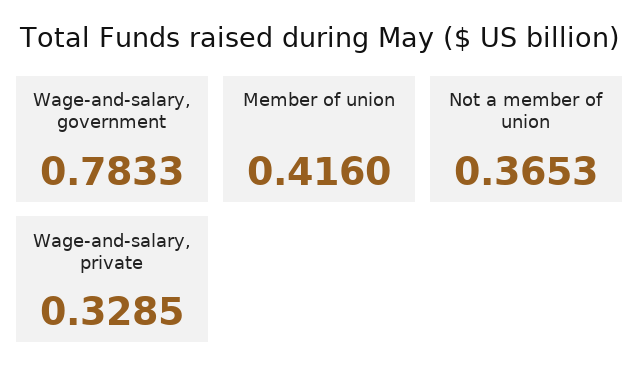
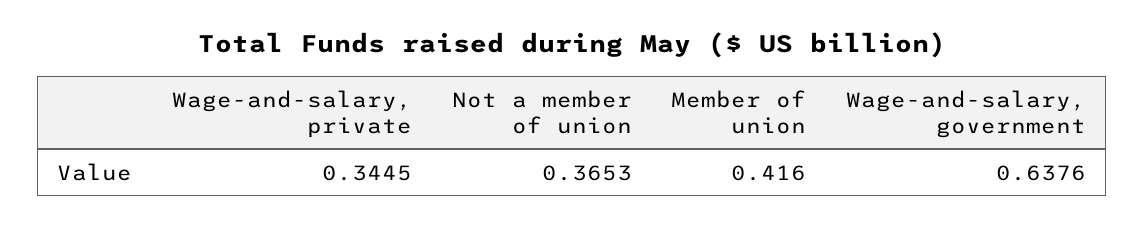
Wage-and-salary, government: 0.7833 -> 0.6376
Wage-and-salary, private: 0.3285 -> 0.3445

